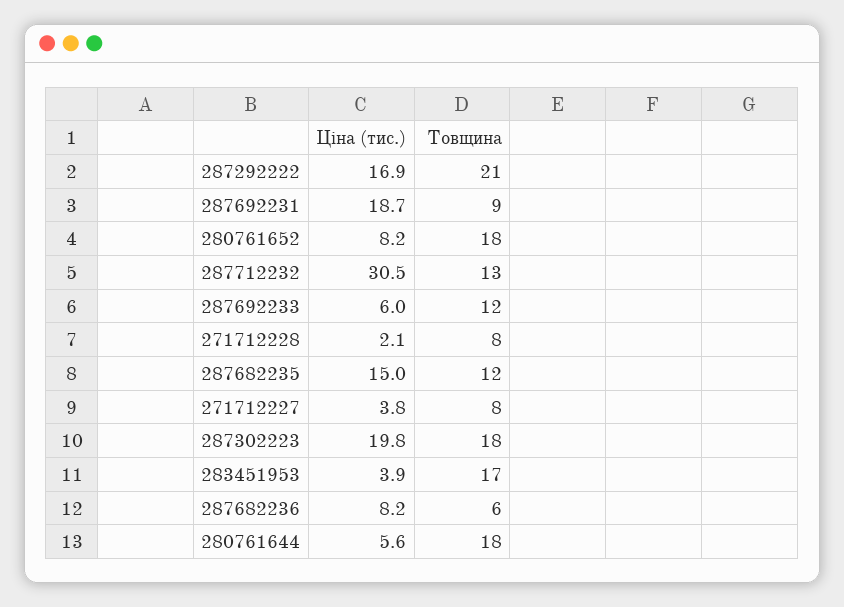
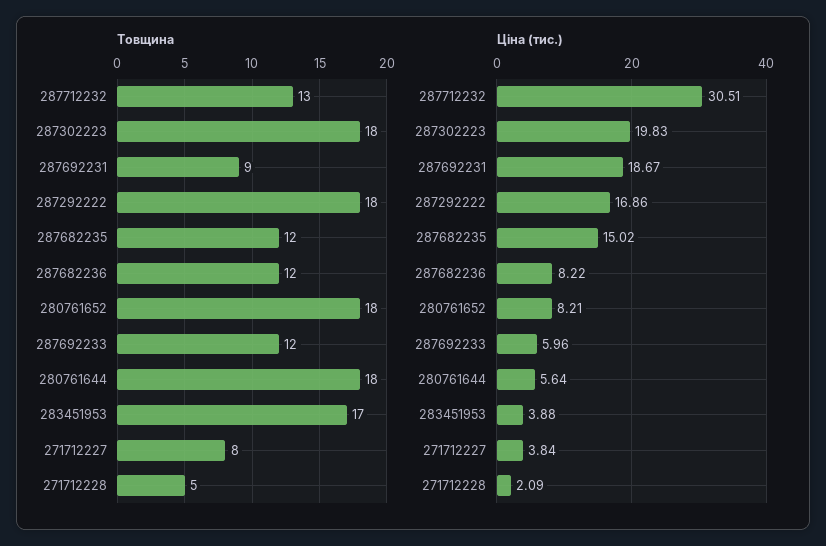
Товщина, 287292222: 21 -> 18
Товщина, 271712228: 8 -> 5
Товщина, 287682236: 6 -> 12

